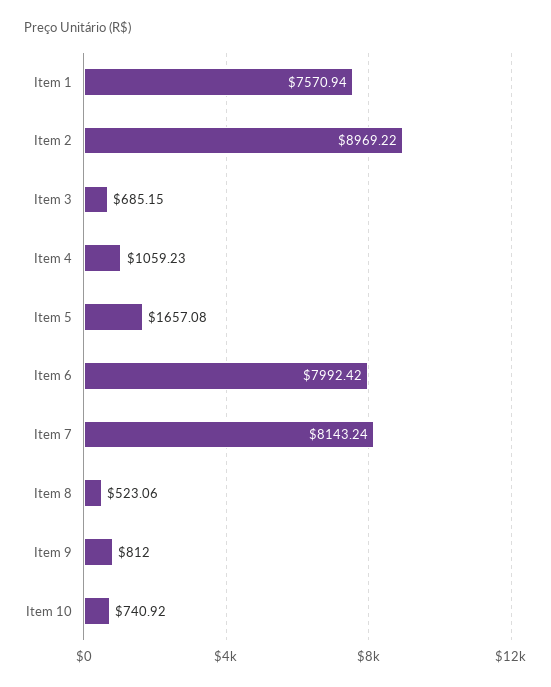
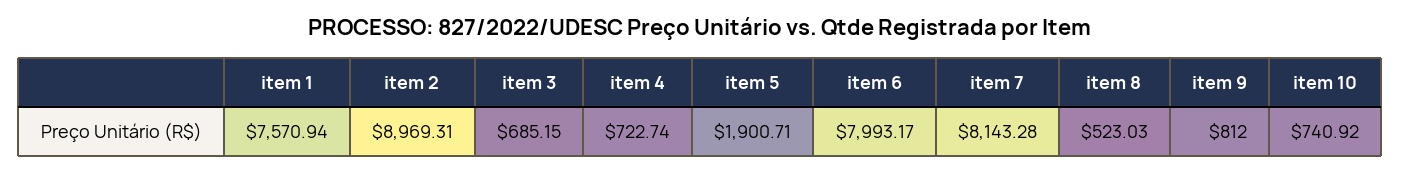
Item 2: 8969.22 -> 8969.31
Item 4: 1059.23 -> 722.74
Item 5: 1657.08 -> 1900.71
Item 6: 7992.42 -> 7993.17
Item 7: 8143.24 -> 8143.28
Item 8: 523.06 -> 523.03

